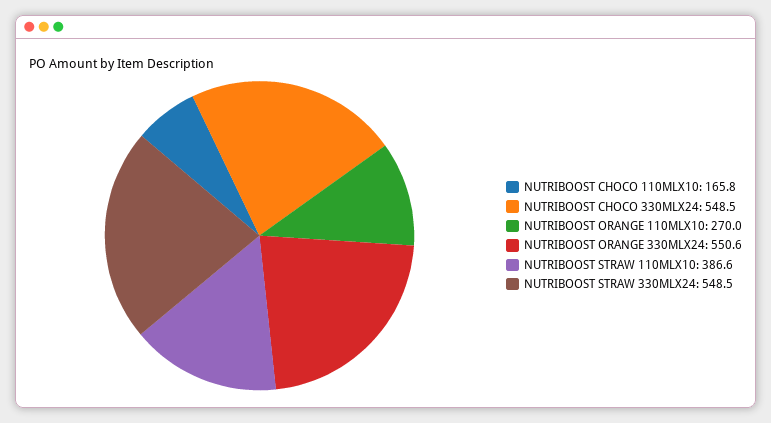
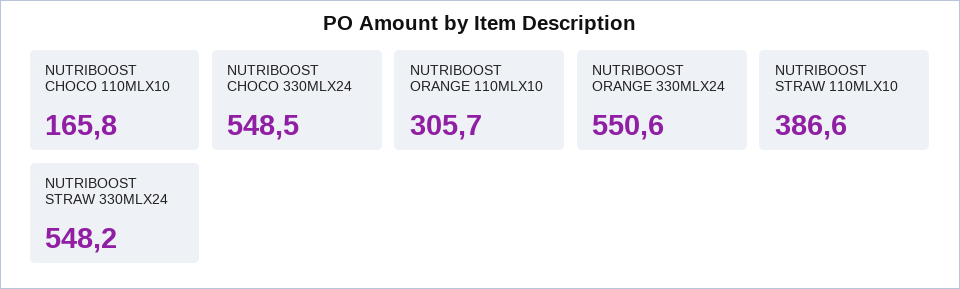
NUTRIBOOST ORANGE 110MLX10: 270 -> 305.7
NUTRIBOOST STRAW 330MLX24: 548.5 -> 548.2

